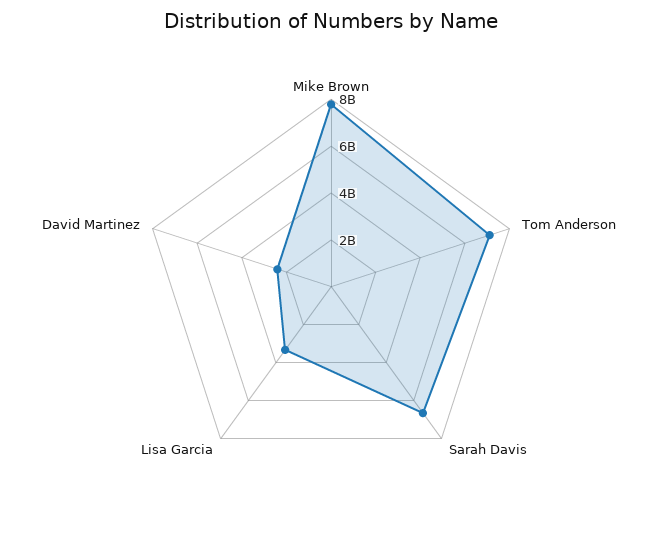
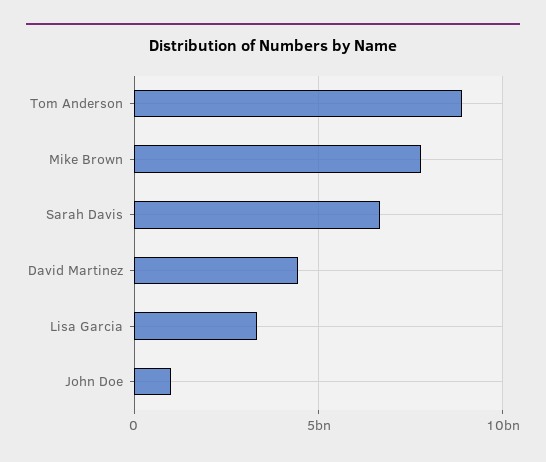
Tom Anderson: 7000000000 -> 9000000000
David Martinez: 2500000000 -> 4500000000
John Doe: none -> 1000000000

